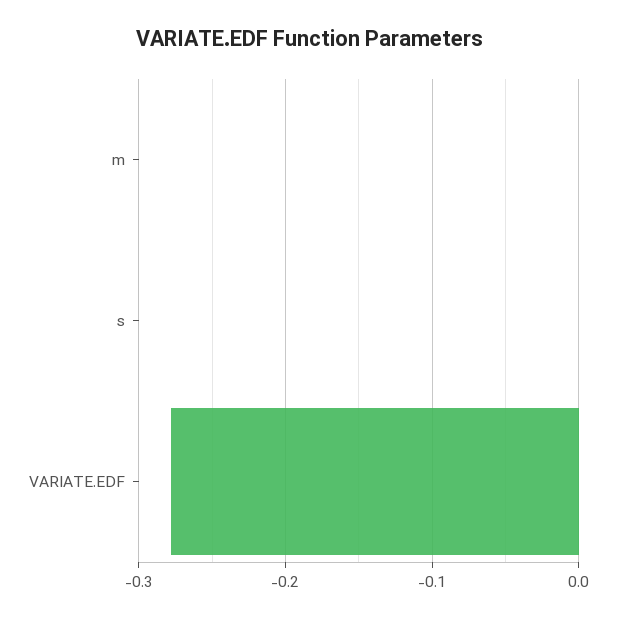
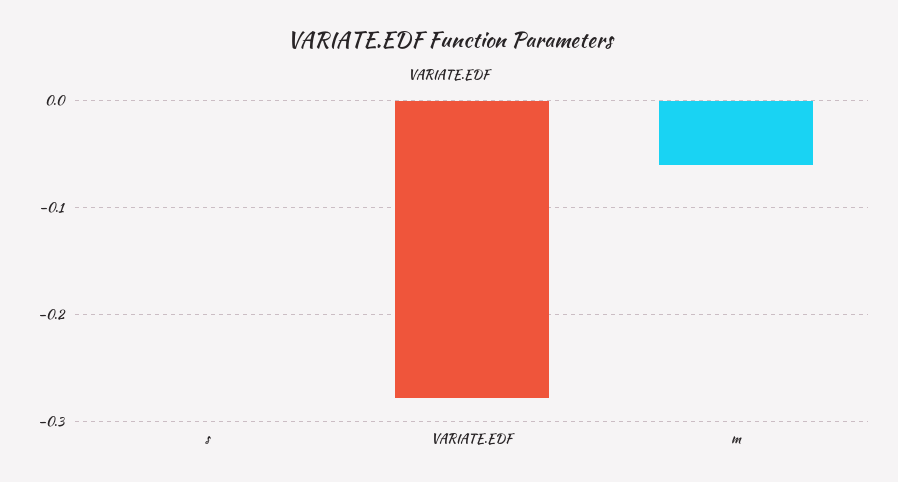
m: 0 -> -0.06

